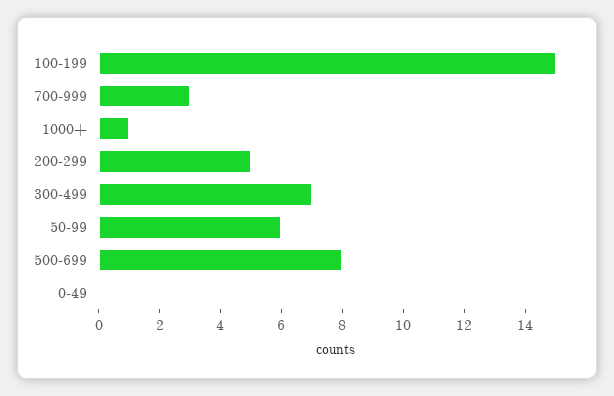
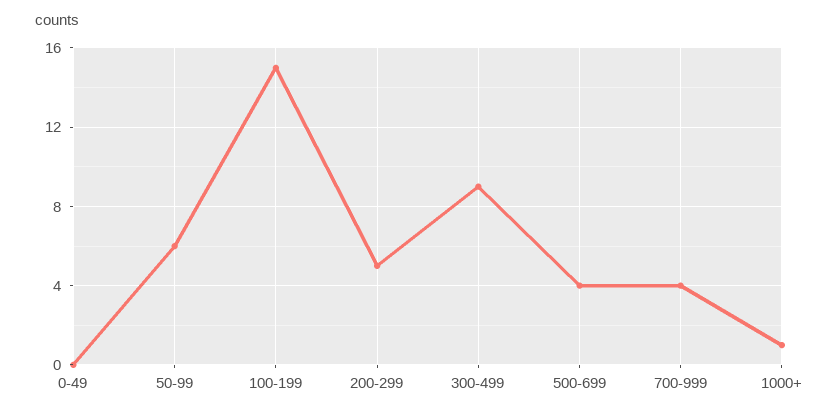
700-999: 3 -> 4
300-499: 7 -> 9
500-699: 8 -> 4

